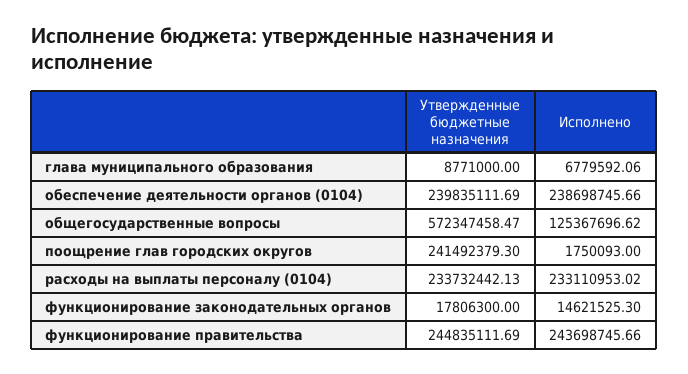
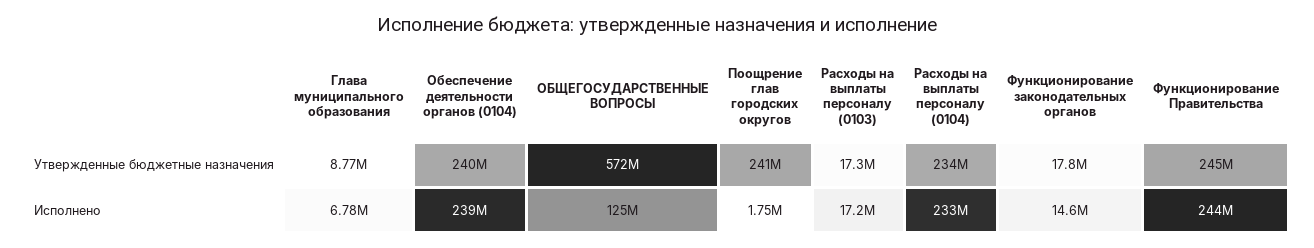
Утвержденные бюджетные назначения, Расходы на выплаты персоналу (0103): none -> 17300000
Исполнено, Расходы на выплаты персоналу (0103): none -> 17200000

